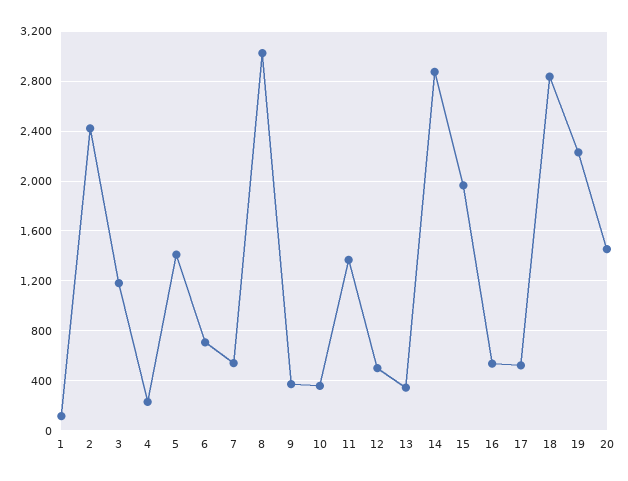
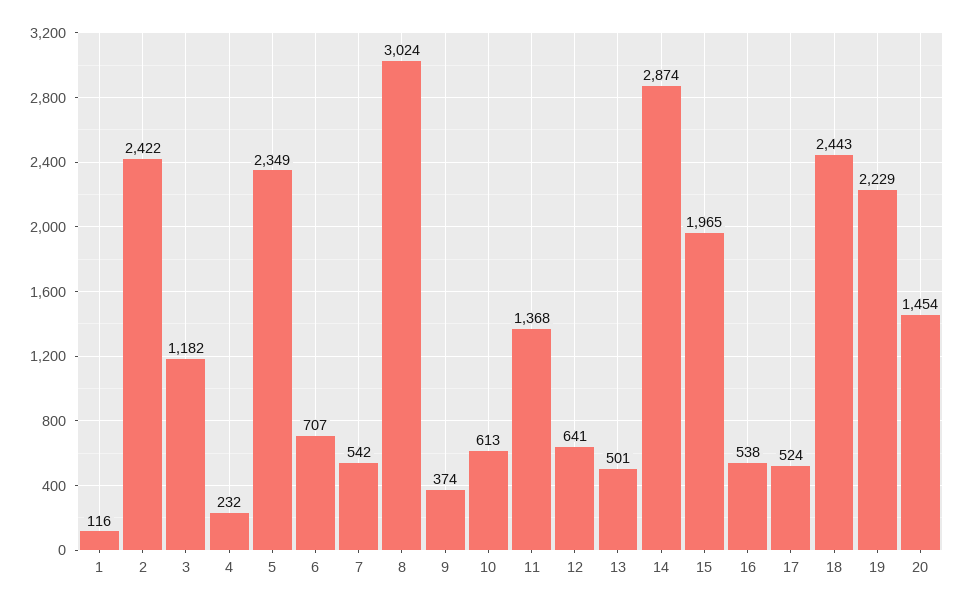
5: 1400 -> 2349
10: 350 -> 613
12: 500 -> 641
13: 350 -> 501
18: 2850 -> 2443

